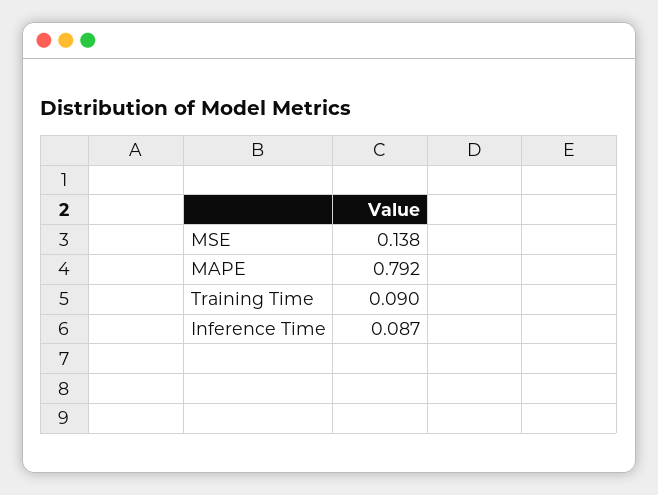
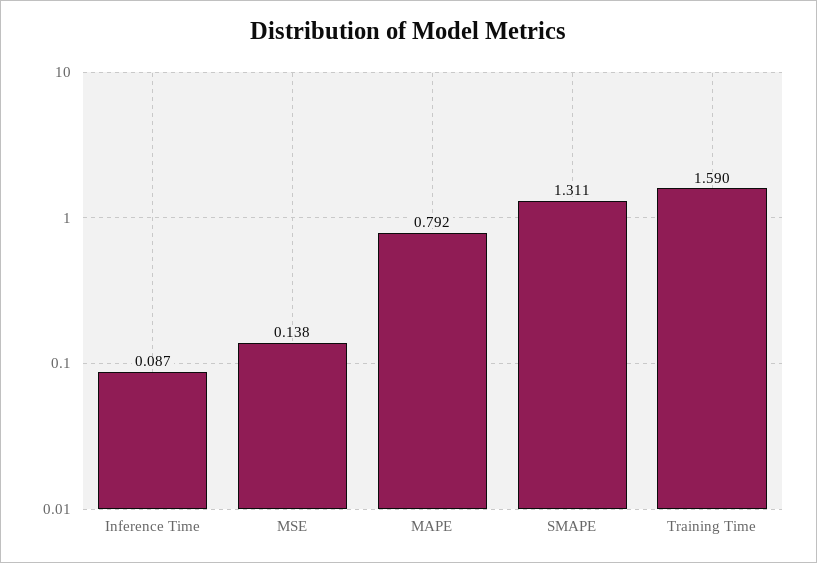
Training Time: 0.09 -> 1.59
SMAPE: none -> 1.311

